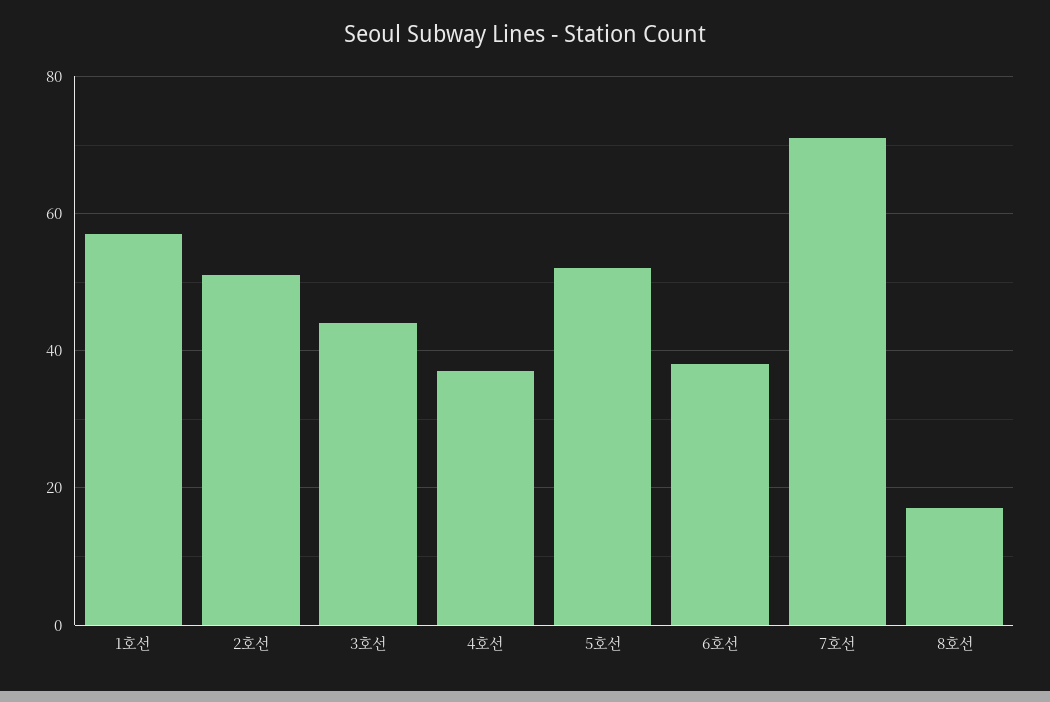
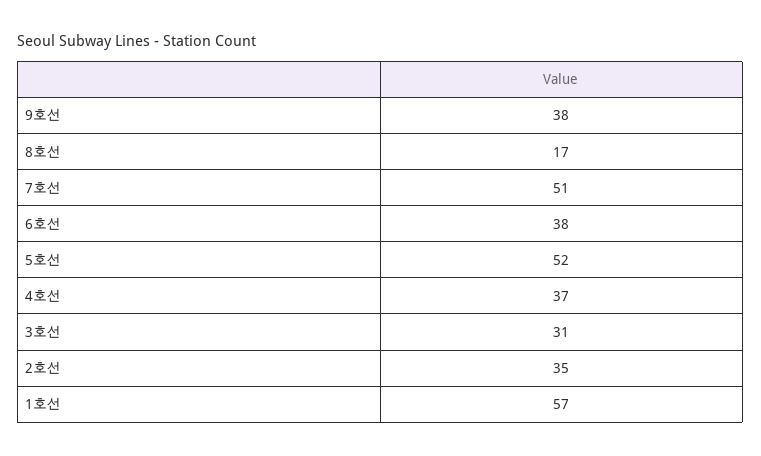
2호선: 50 -> 35
3호선: 45 -> 31
7호선: 70 -> 51
9호선: none -> 38

